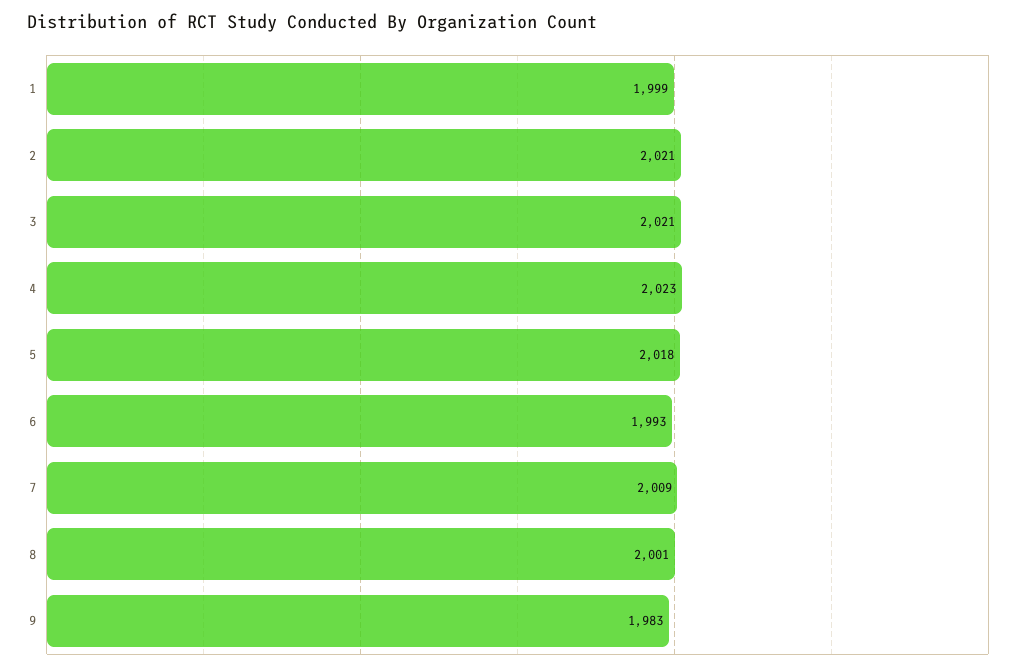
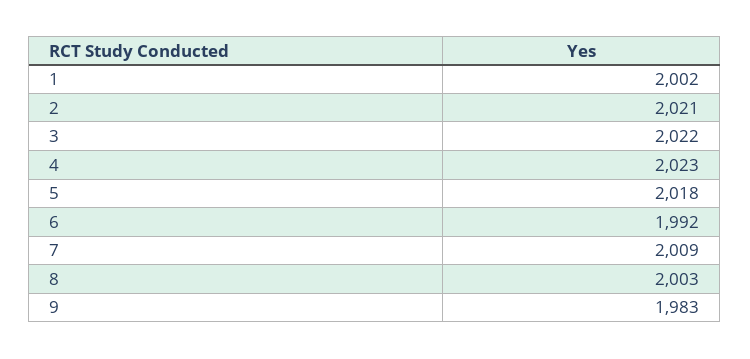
1: 1999 -> 2002
3: 2021 -> 2022
6: 1993 -> 1992
8: 2001 -> 2003

